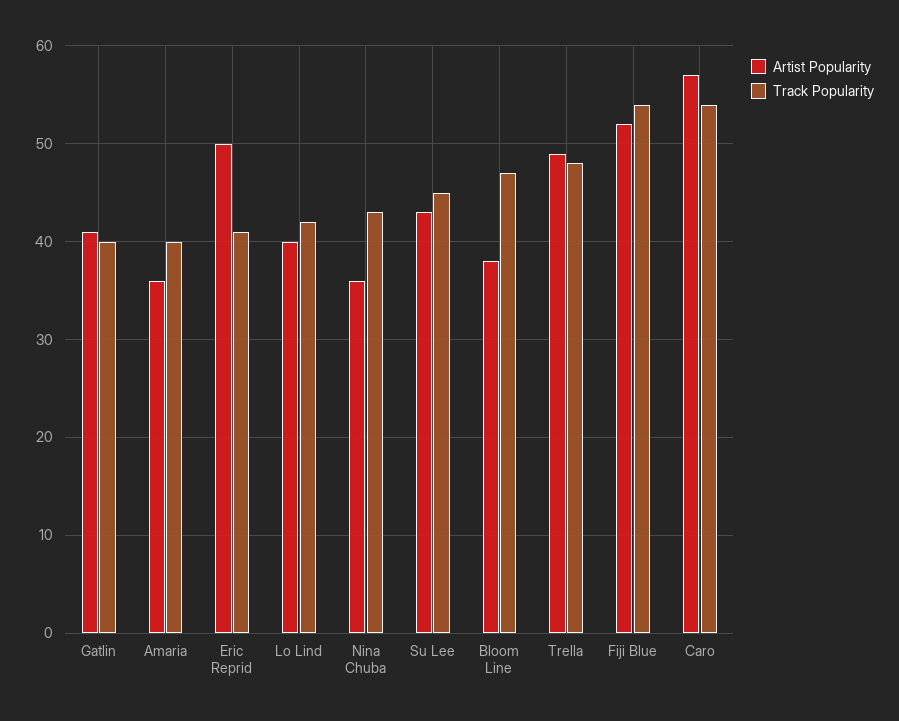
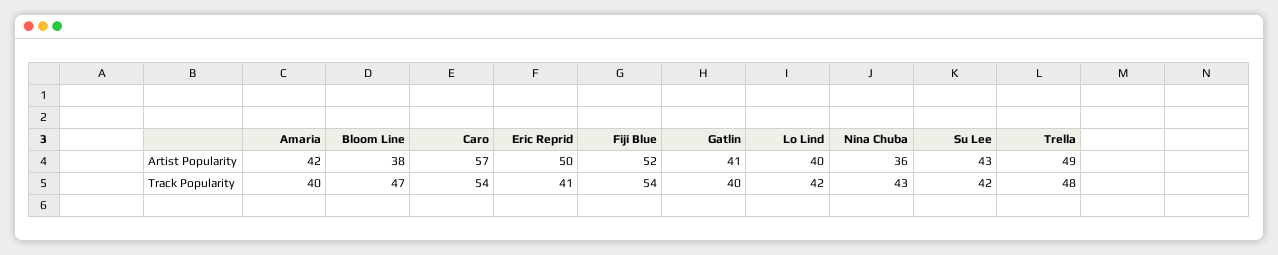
Artist Popularity, Amaria: 36 -> 42
Track Popularity, Su Lee: 45 -> 42

